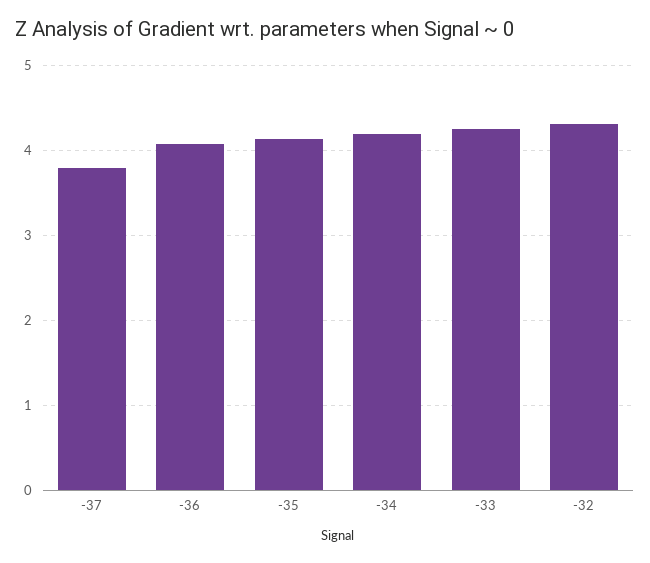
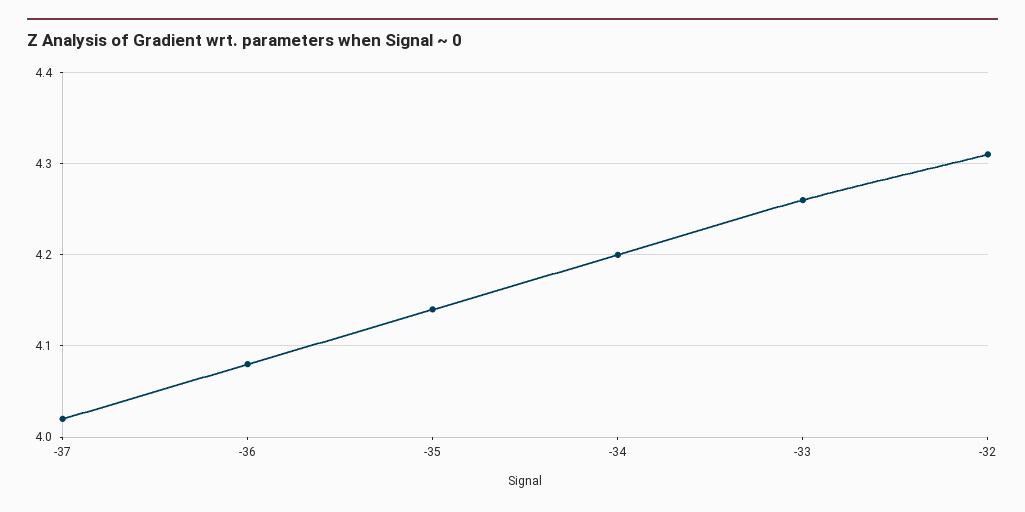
-37: 3.8 -> 4.02

